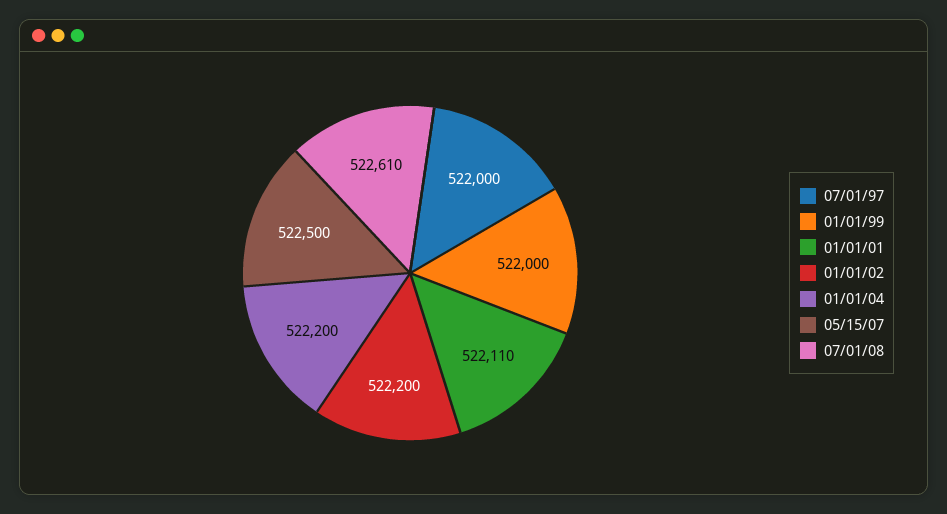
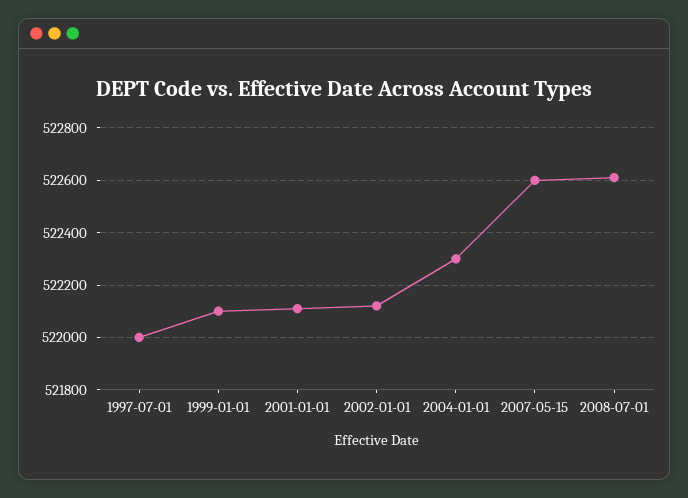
01/01/99: 522000 -> 522100
01/01/02: 522200 -> 522125
01/01/04: 522200 -> 522300
05/15/07: 522500 -> 522600

